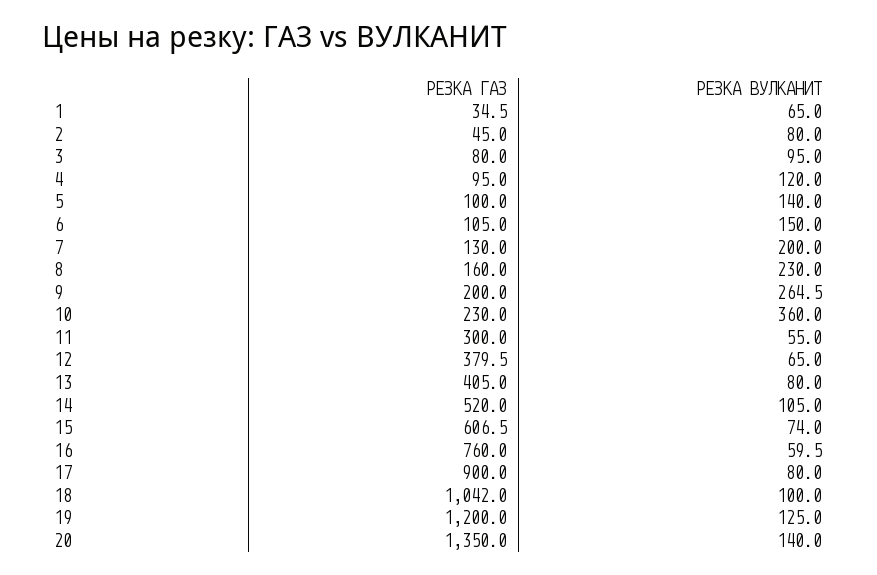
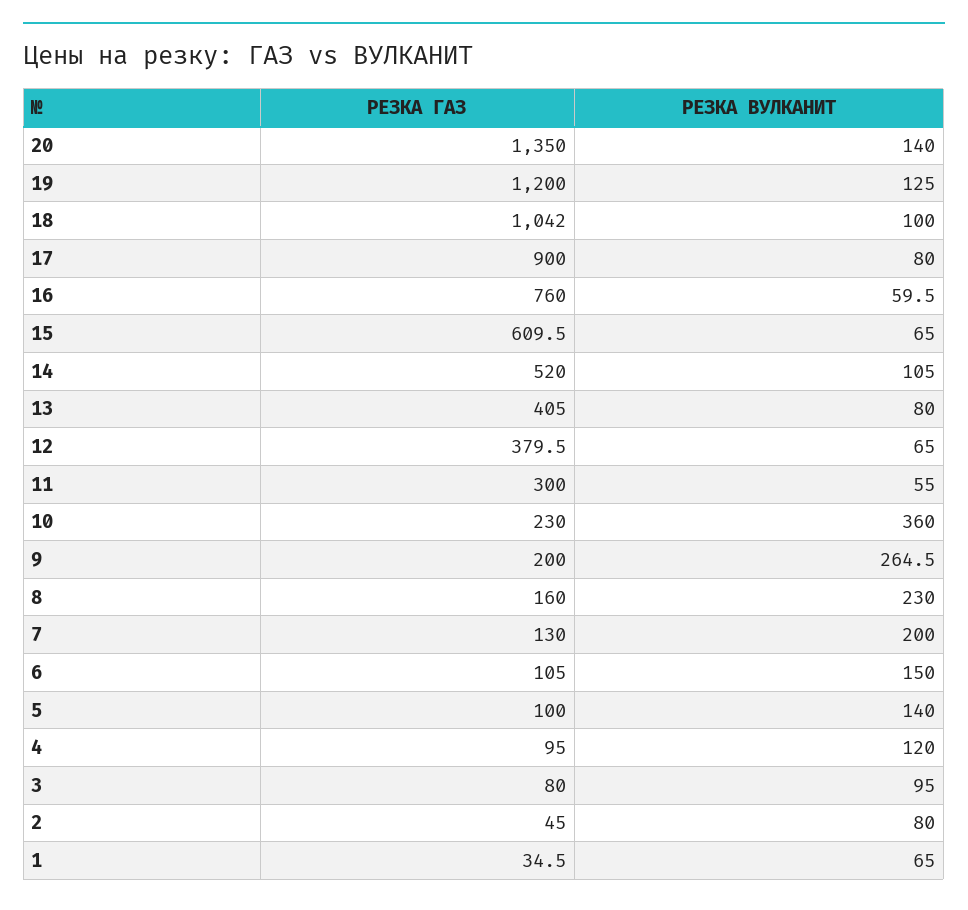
РЕЗКА ГАЗ, 15: 606.5 -> 609.5
РЕЗКА ВУЛКАНИТ, 15: 74 -> 65

